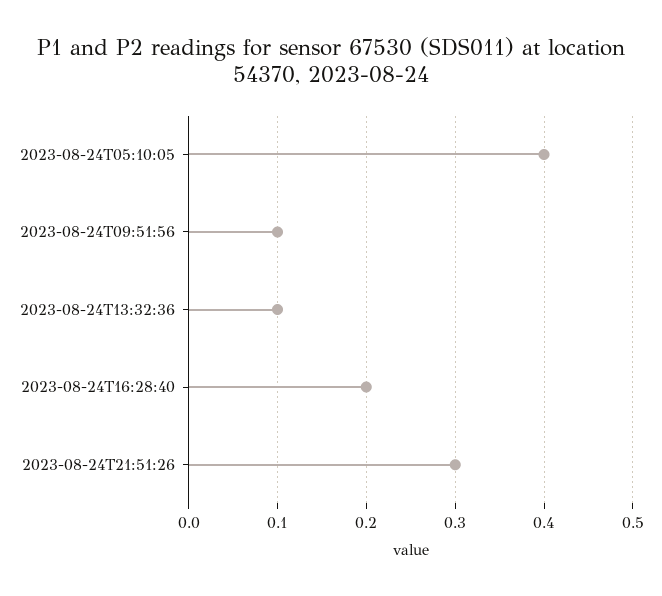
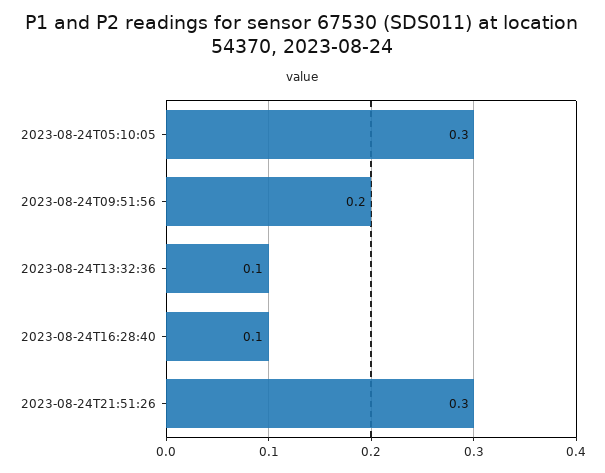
2023-08-24T05:10:05: 0.4 -> 0.3
2023-08-24T09:51:56: 0.1 -> 0.2
2023-08-24T16:28:40: 0.2 -> 0.1

